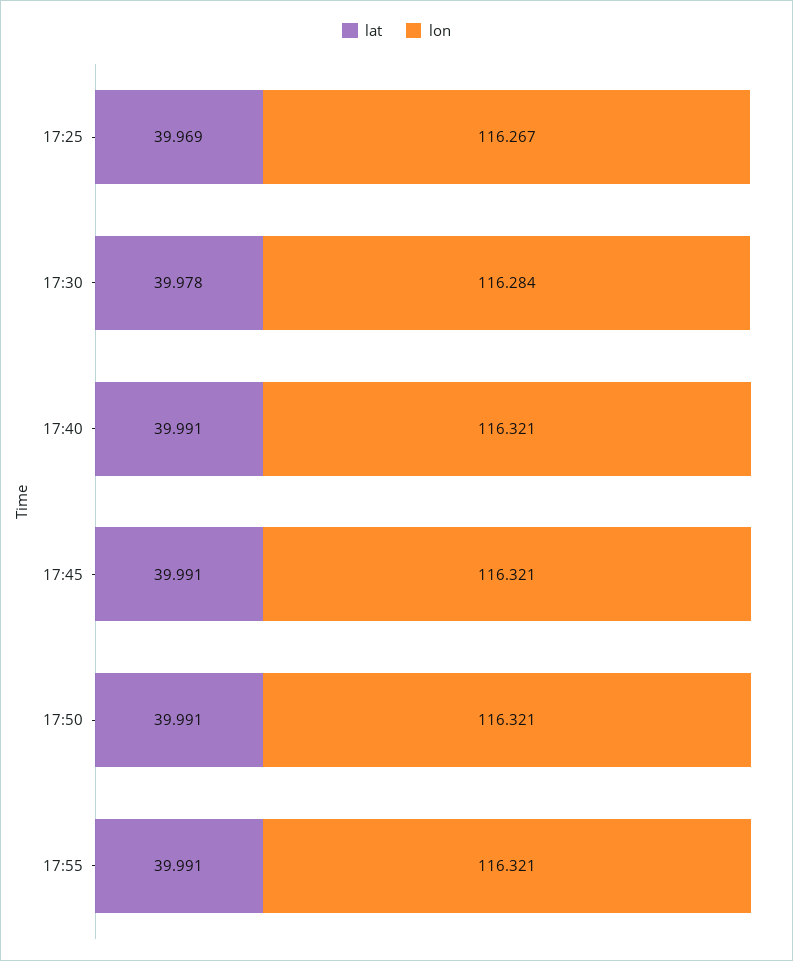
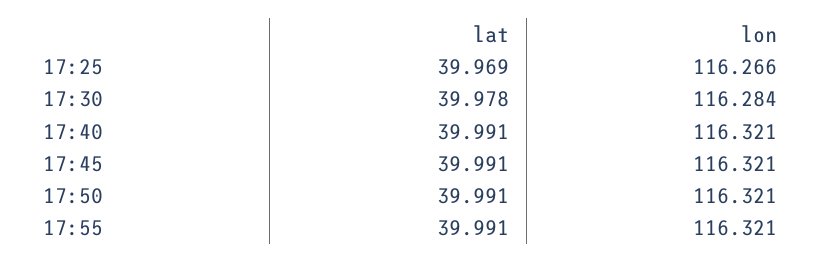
lon, 17:25: 116.267 -> 116.266

